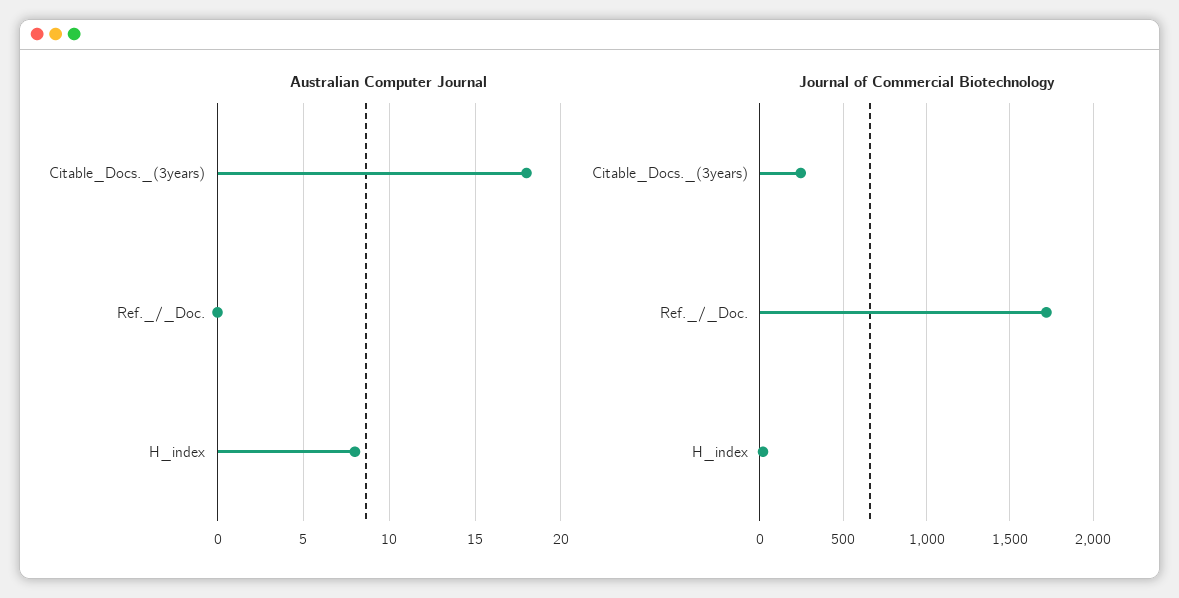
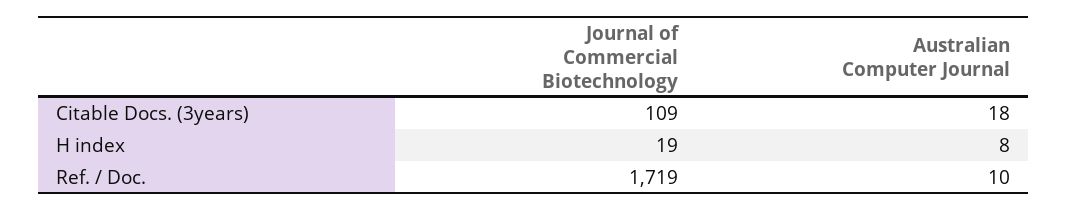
Australian Computer Journal, Ref._/_Doc.: 0 -> 10
Journal of Commercial Biotechnology, Citable_Docs._(3years): 250 -> 109

